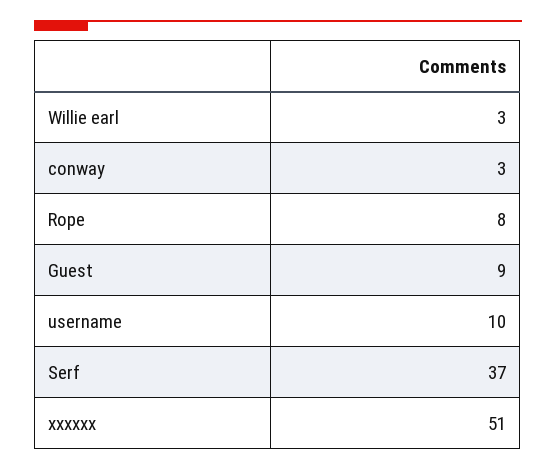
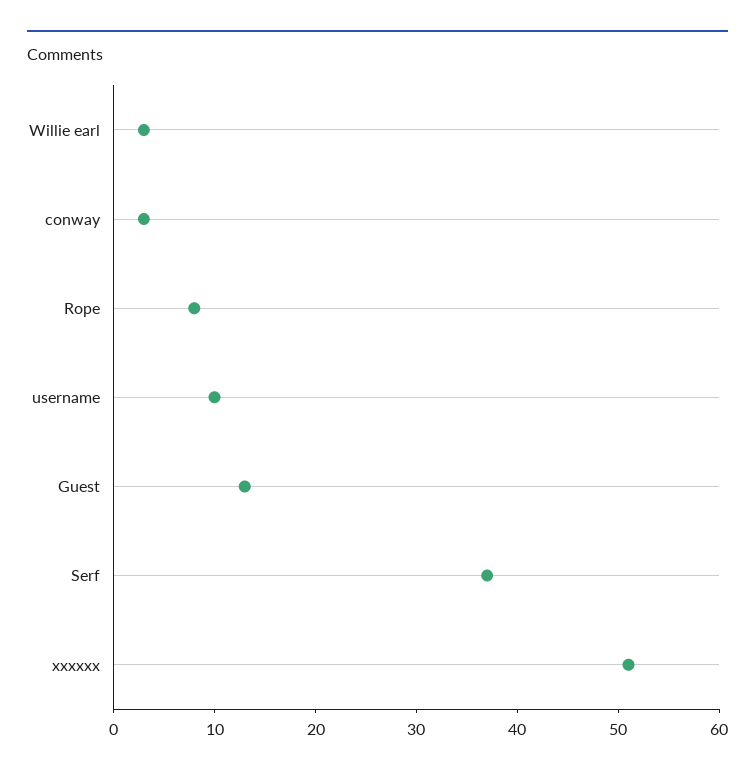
Guest: 9 -> 13

